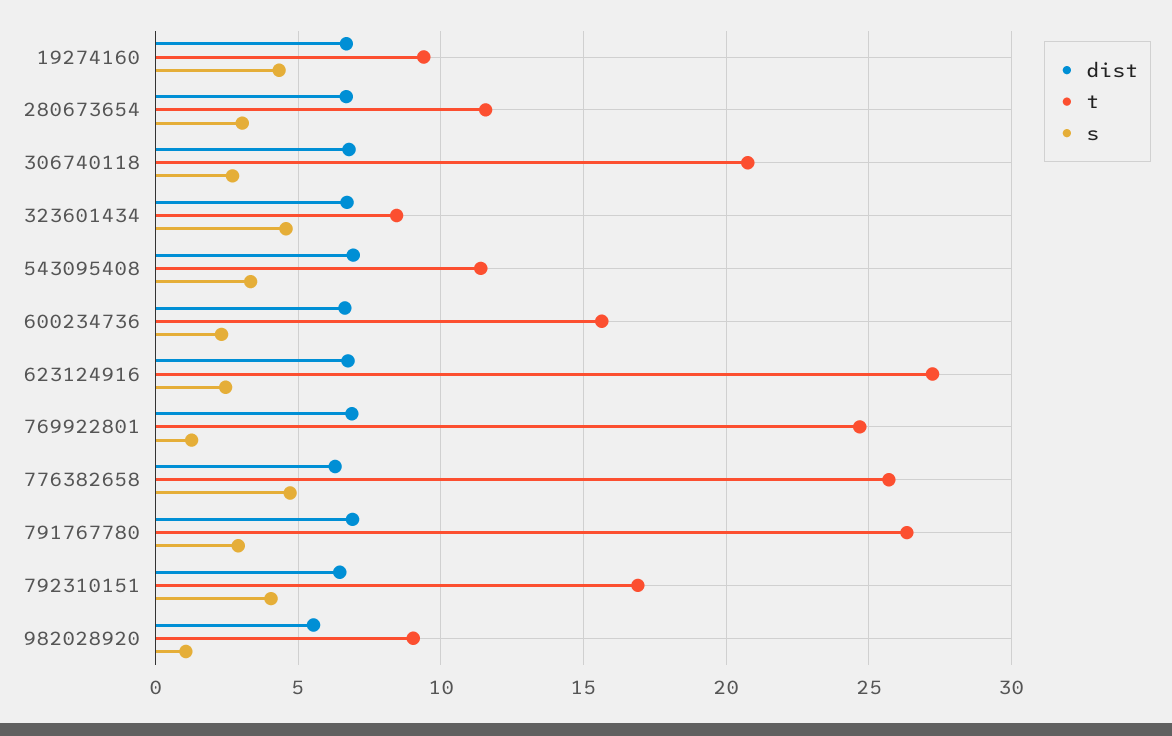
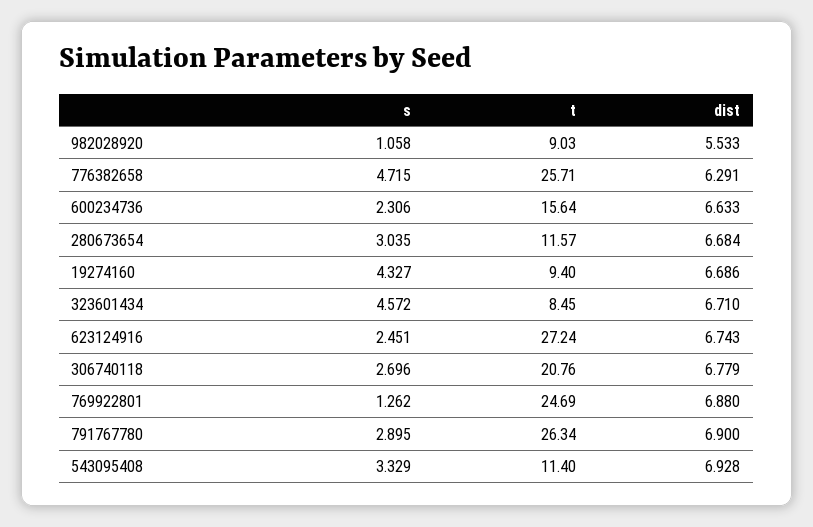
dist, 792310151: 6.5 -> none
t, 792310151: 17 -> none
s, 792310151: 4 -> none

